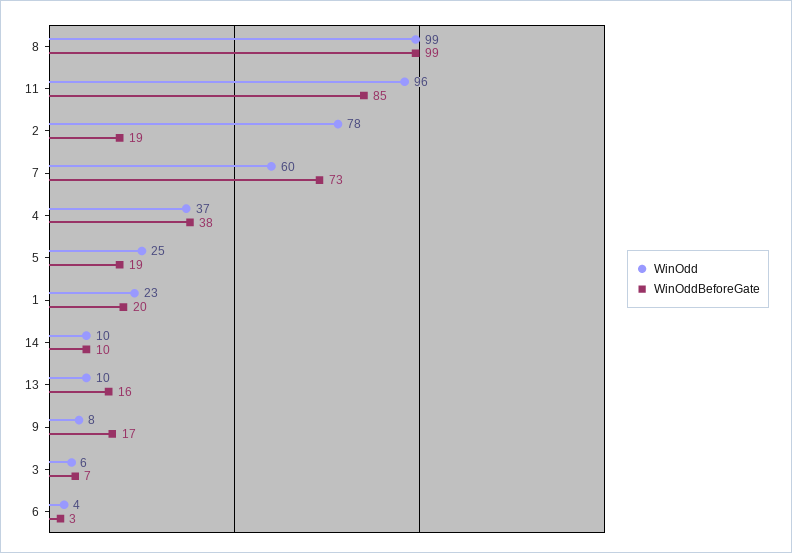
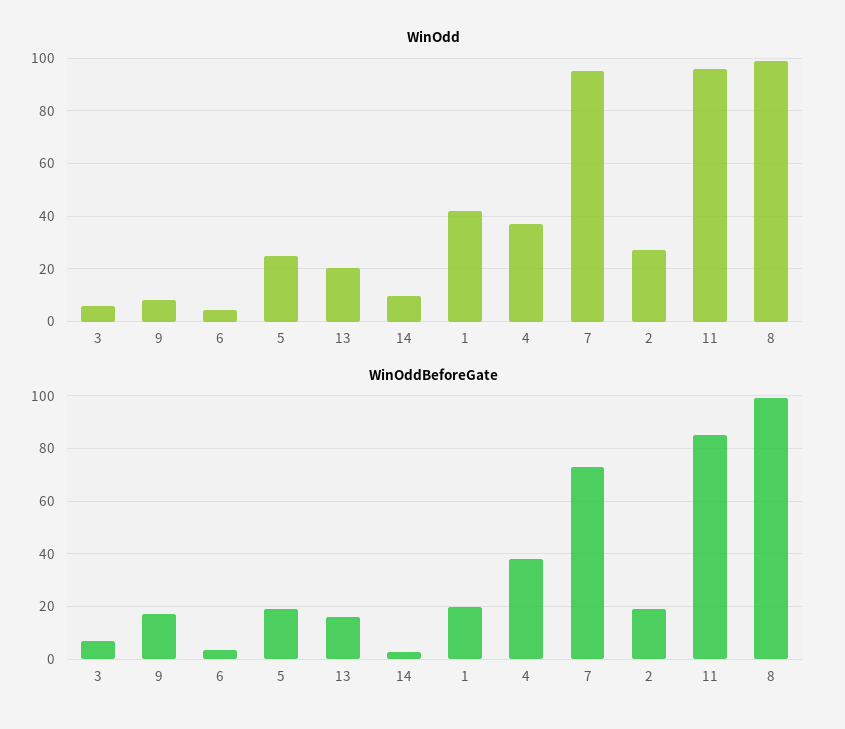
WinOdd, 2: 78 -> 27.5
WinOdd, 7: 60 -> 95
WinOdd, 1: 23 -> 42.5
WinOddBeforeGate, 14: 10 -> 2.5
WinOdd, 13: 10 -> 20

